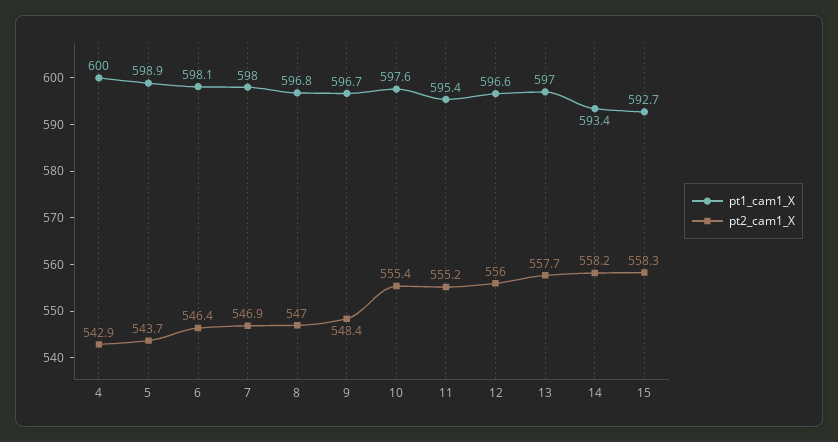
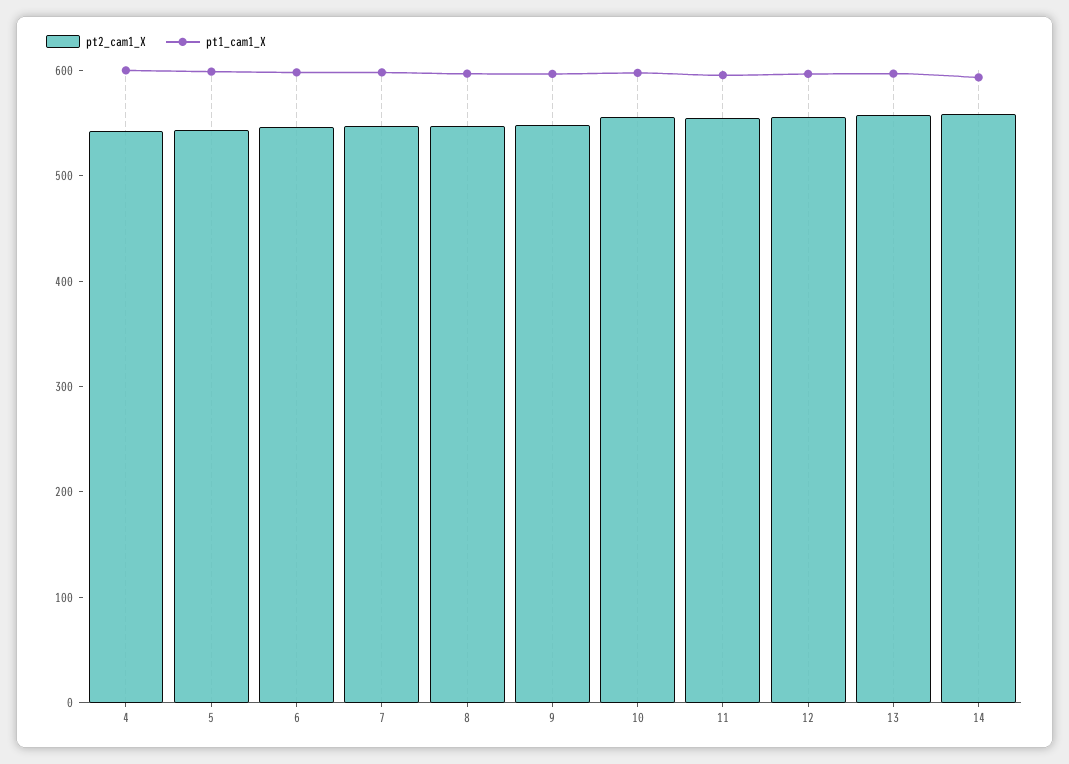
pt1_cam1_X, 15: 592.7 -> none
pt2_cam1_X, 15: 558.3 -> none

